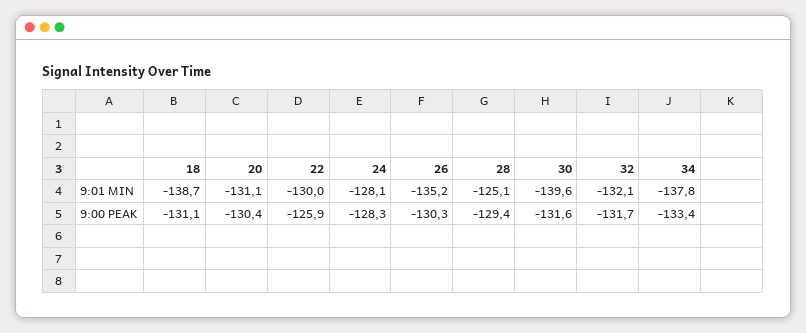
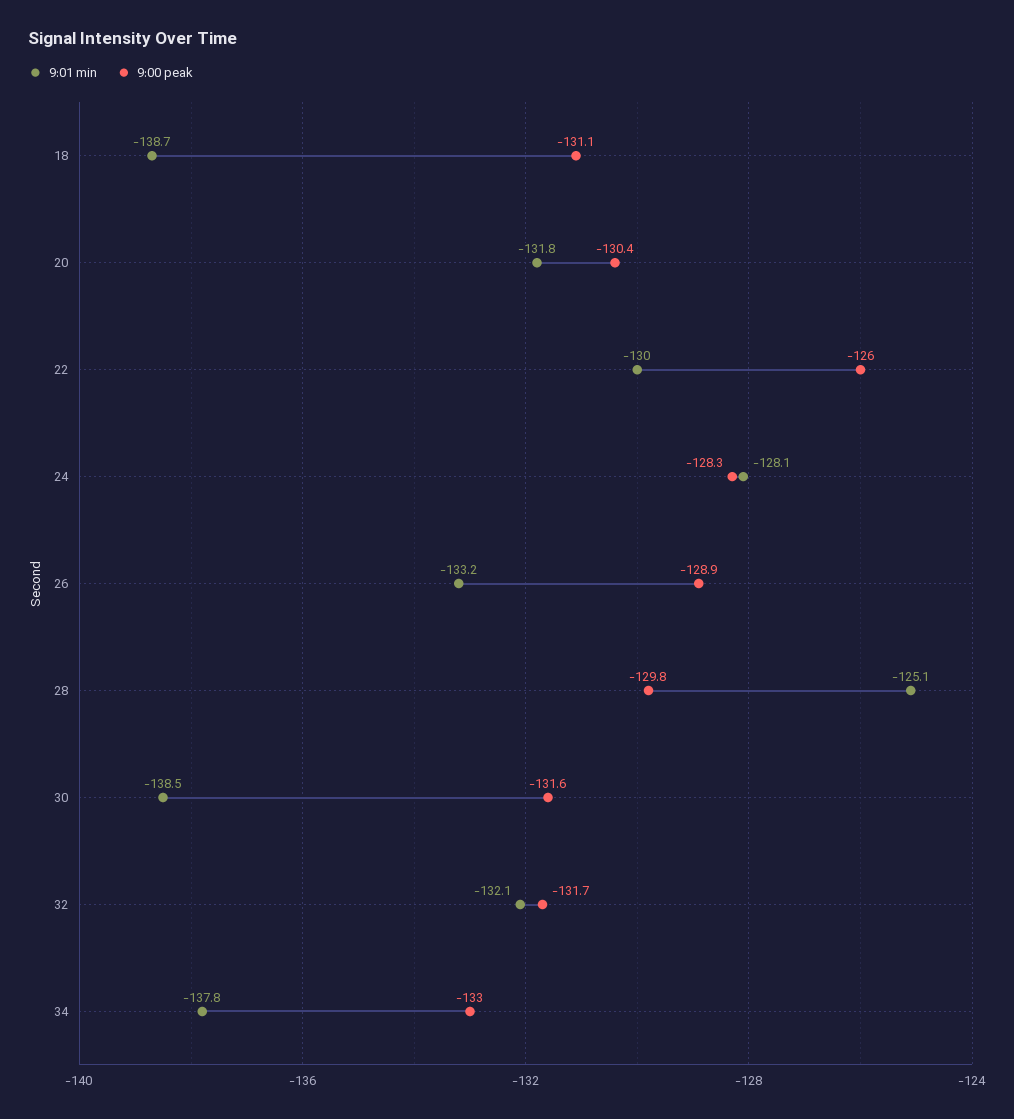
9:01 MIN, 20: -131.1 -> -131.8
9:01 MIN, 26: -135.2 -> -133.2
9:01 MIN, 30: -139.6 -> -138.5
9:00 PEAK, 22: -125.9 -> -126
9:00 PEAK, 26: -130.3 -> -128.9
9:00 PEAK, 28: -129.4 -> -129.8
9:00 PEAK, 34: -133.4 -> -133

